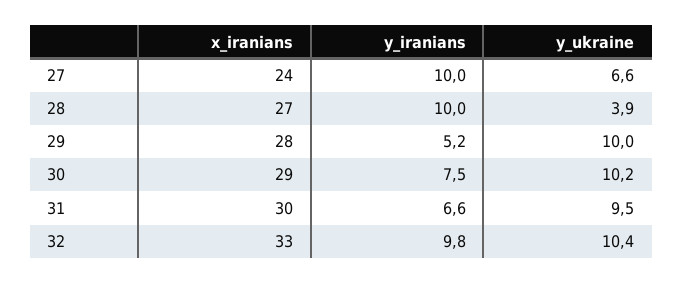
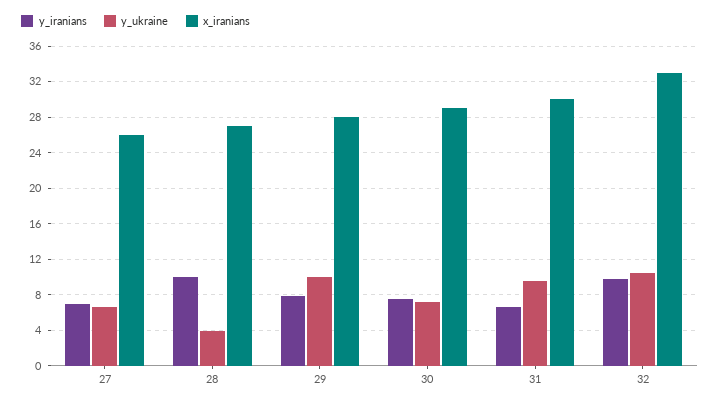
x_iranians, 27: 24 -> 26
y_iranians, 27: 10 -> 7
y_iranians, 29: 5.2 -> 8
y_ukraine, 30: 10.2 -> 7

